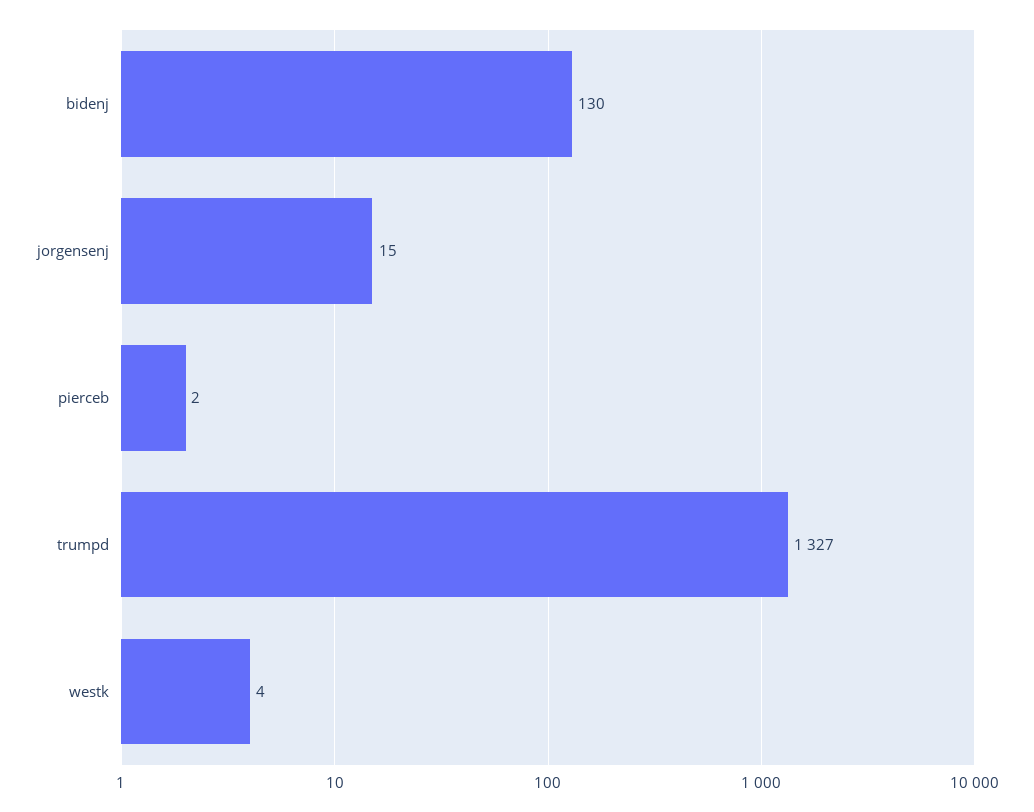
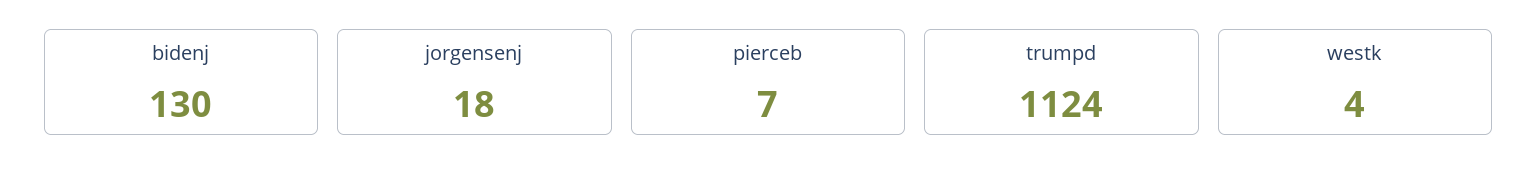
jorgensenj: 15 -> 18
pierceb: 2 -> 7
trumpd: 1327 -> 1124

